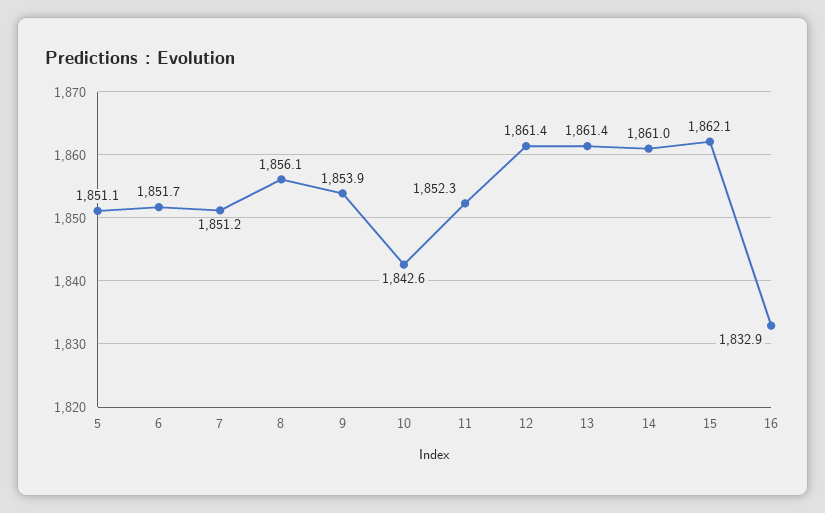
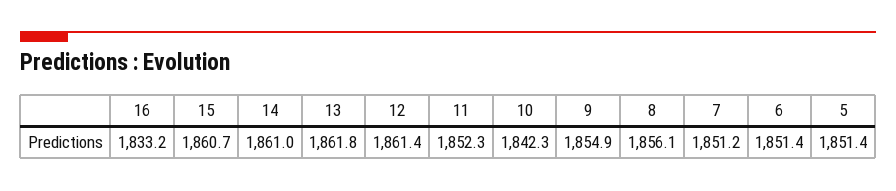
5: 1851.1 -> 1851.4
6: 1851.7 -> 1851.4
9: 1853.9 -> 1854.9
10: 1842.6 -> 1842.3
13: 1861.4 -> 1861.8
15: 1862.1 -> 1860.7
16: 1832.9 -> 1833.2

